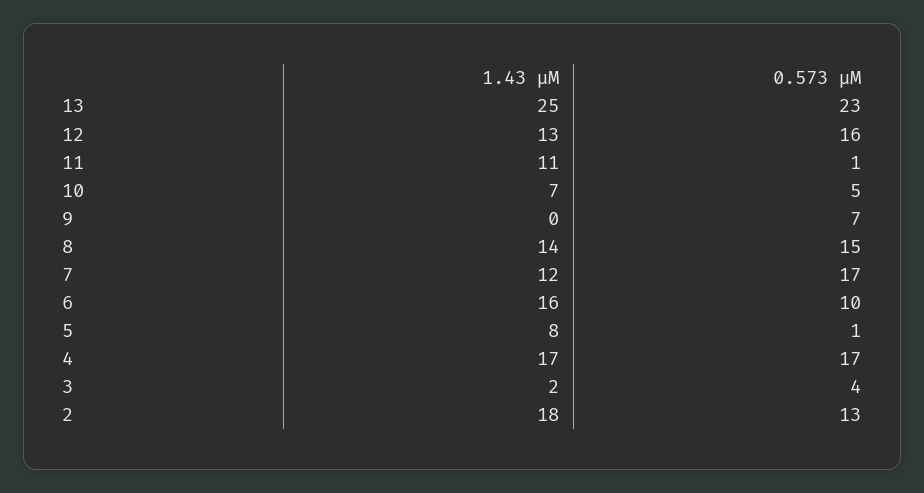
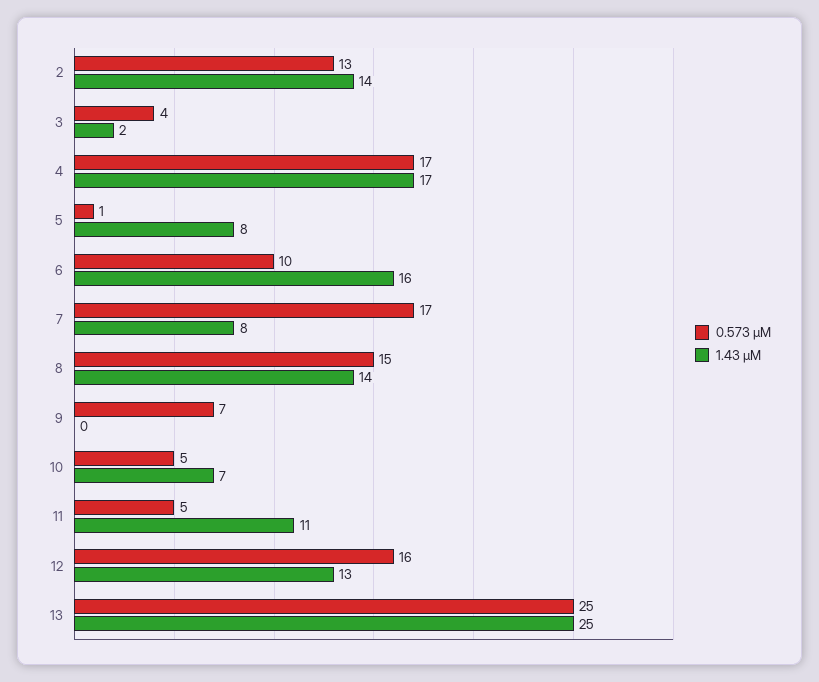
0.573 µM, 13: 23 -> 25
0.573 µM, 11: 1 -> 5
1.43 µM, 7: 12 -> 8
1.43 µM, 2: 18 -> 14

